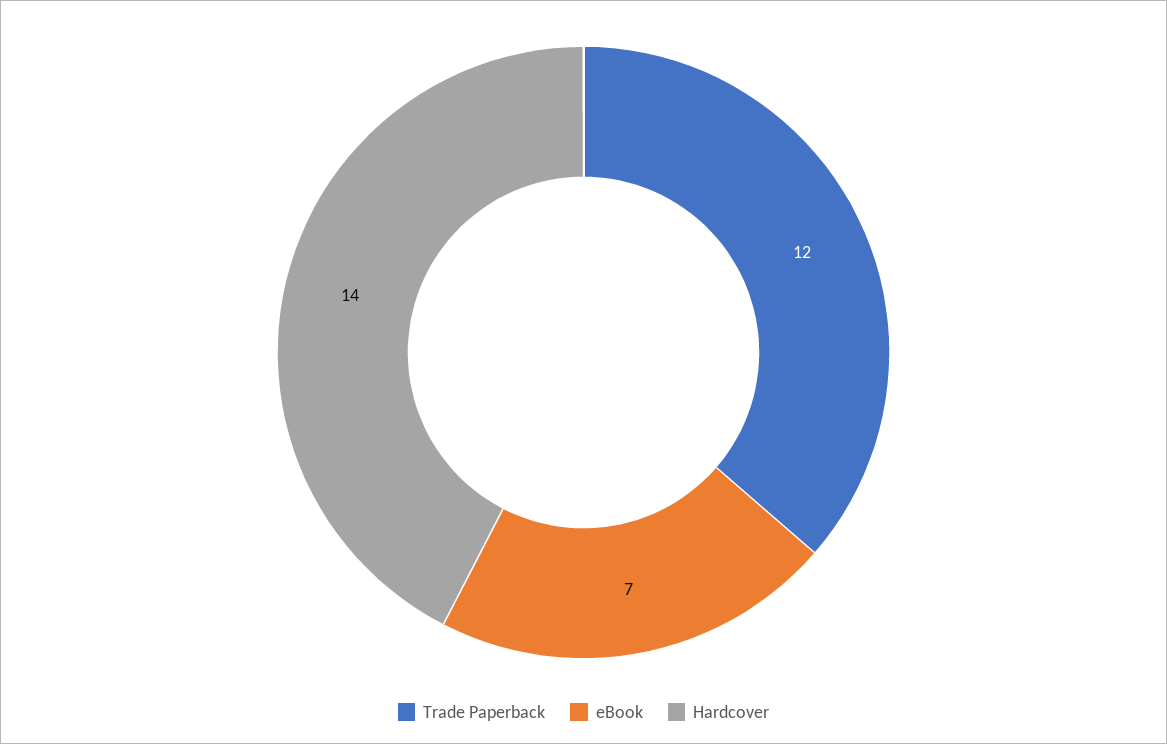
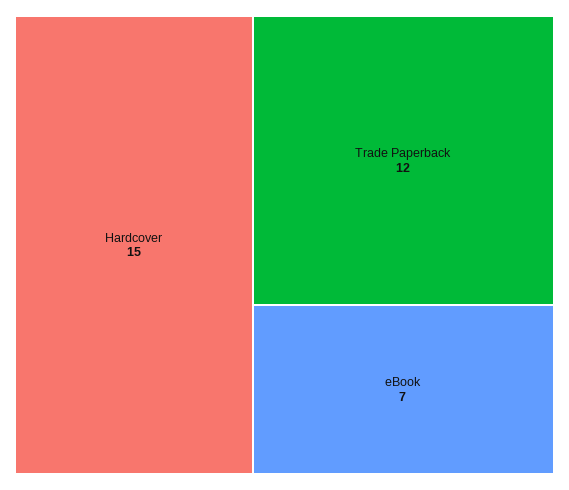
Hardcover: 14 -> 15

